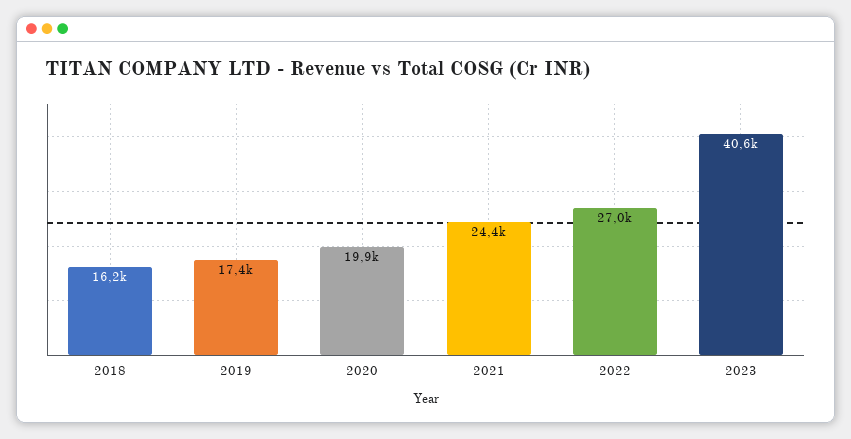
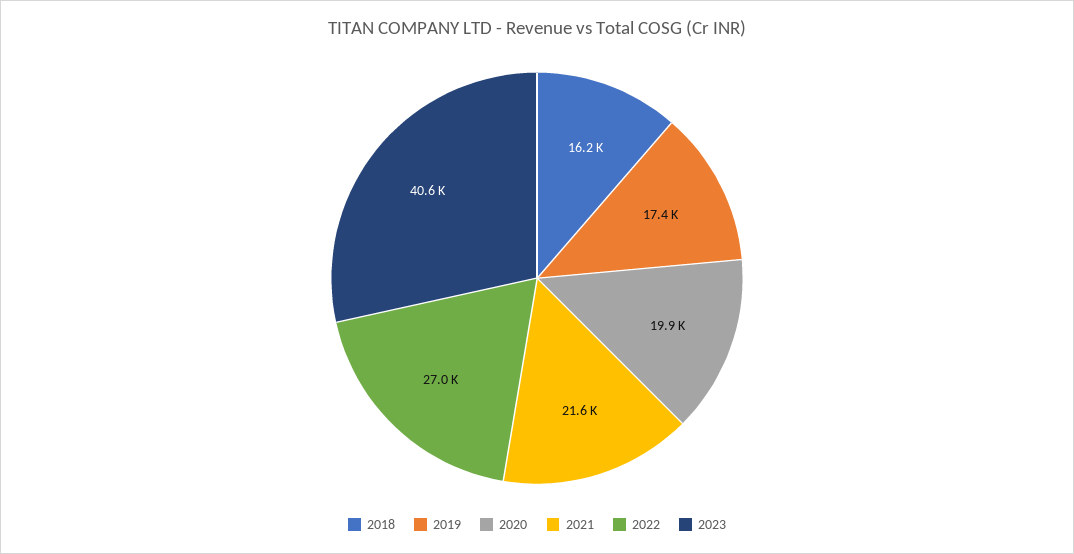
2021: 24400 -> 21600

